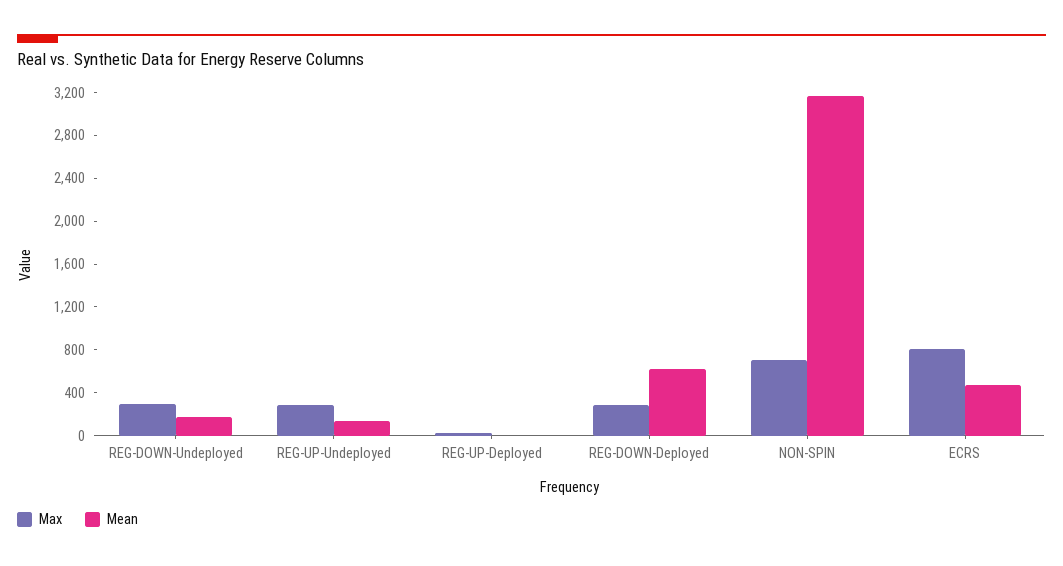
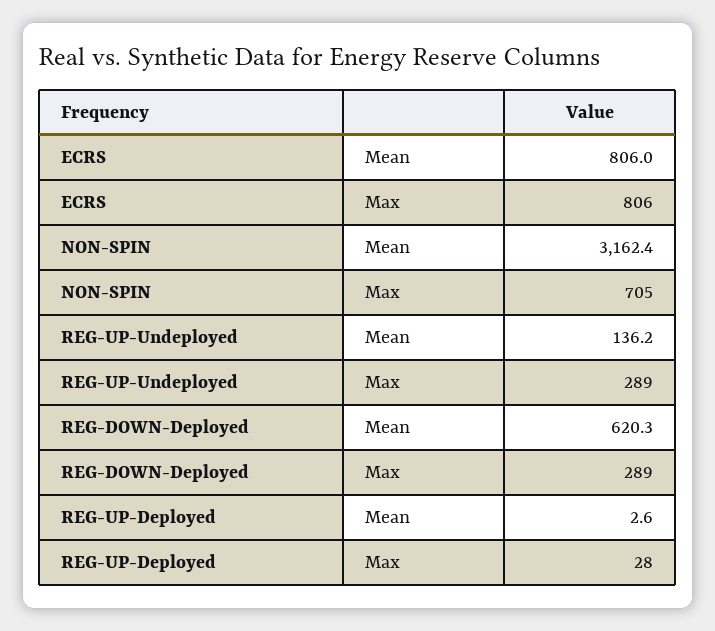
Max, REG-DOWN-Undeployed: 300 -> none
Mean, REG-DOWN-Undeployed: 200 -> none
Mean, ECRS: 500 -> 806

